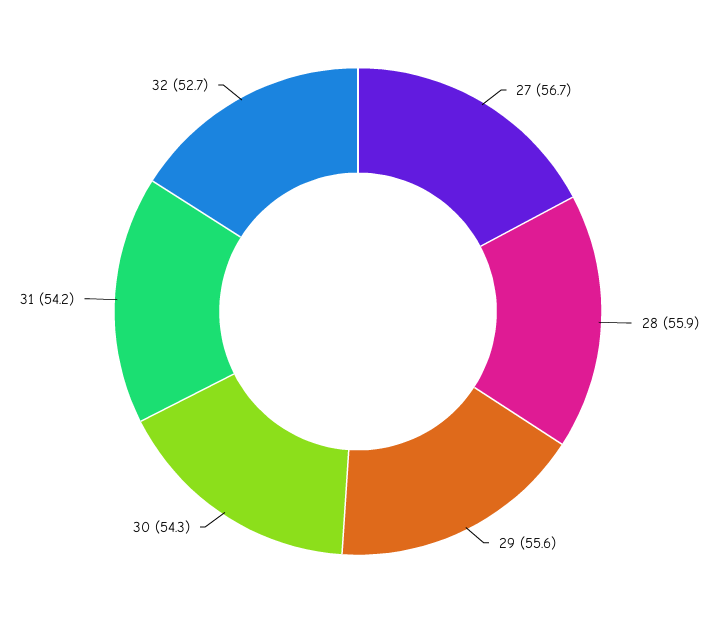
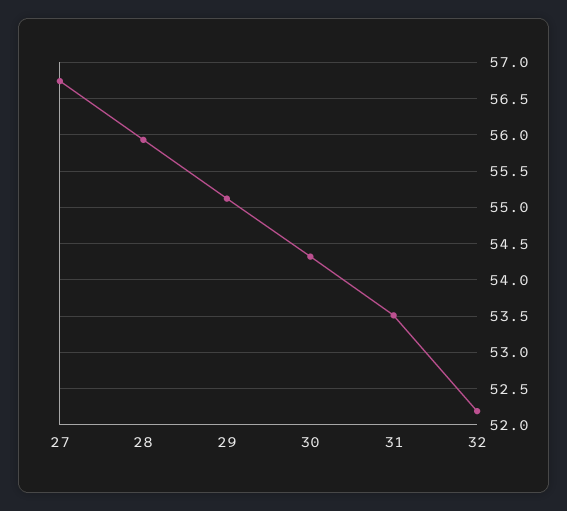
29: 55.6 -> 55.1
31: 54.2 -> 53.5
32: 52.7 -> 52.2

